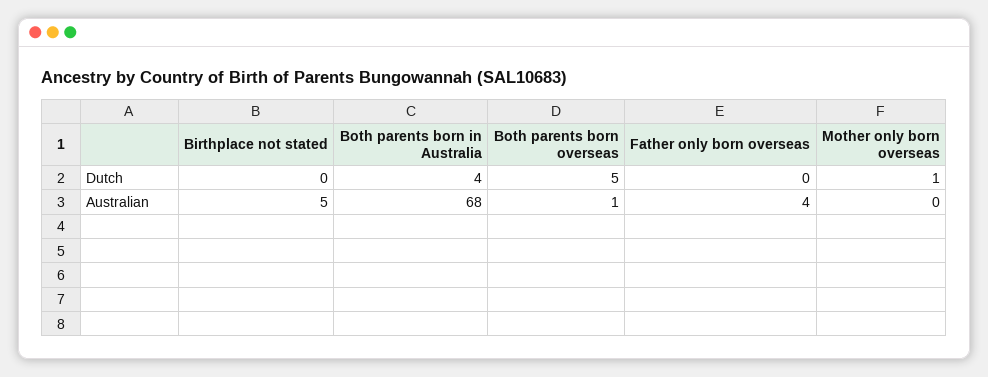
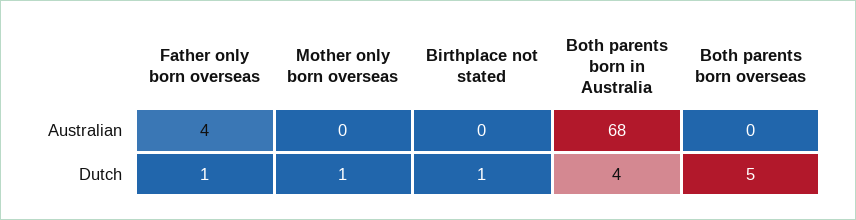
Birthplace not stated, Dutch: 0 -> 1
Father only born overseas, Dutch: 0 -> 1
Birthplace not stated, Australian: 5 -> 0
Both parents born overseas, Australian: 1 -> 0

